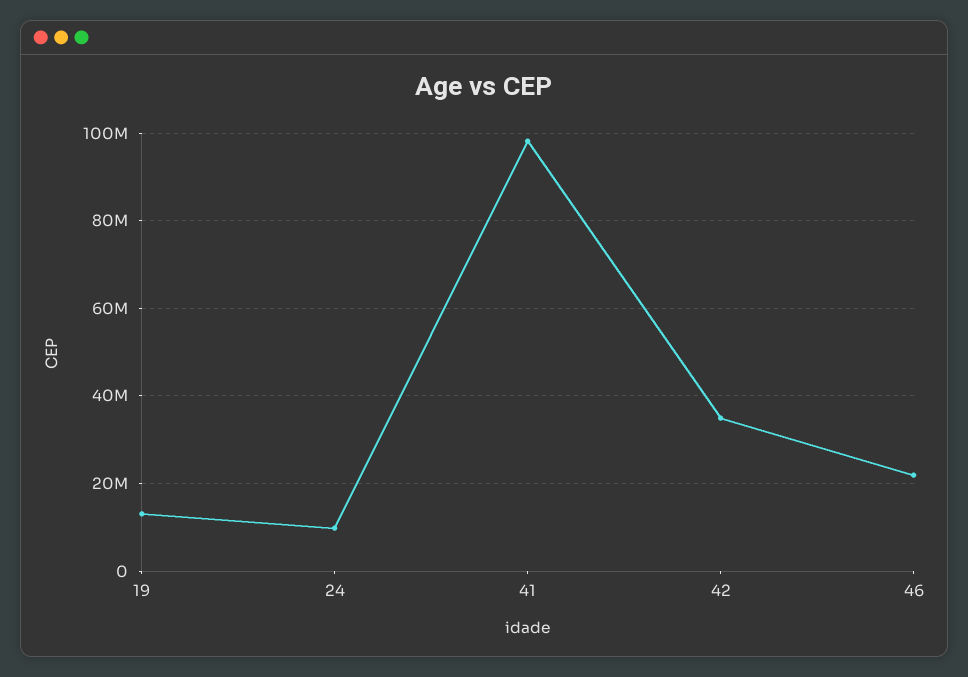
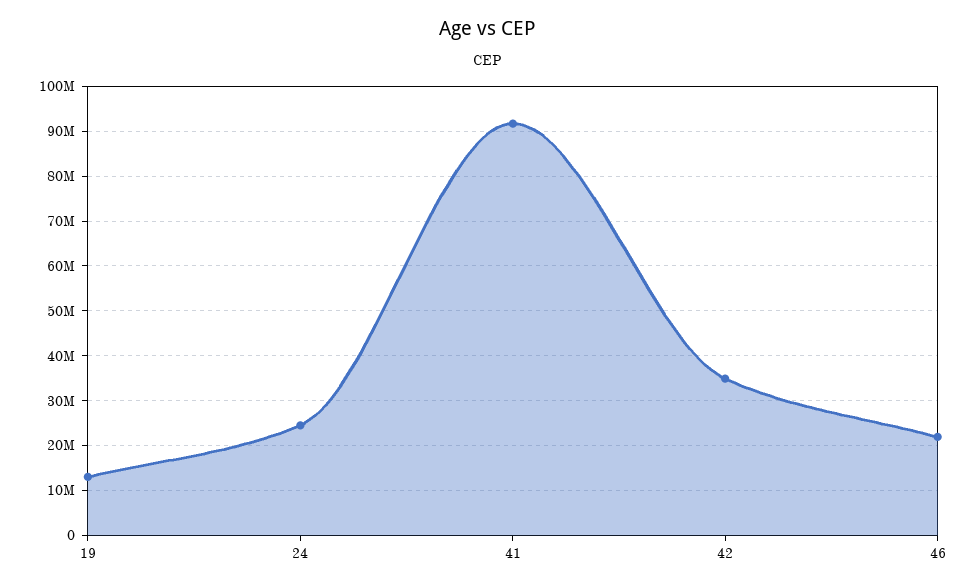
24: 10000000 -> 24000000
41: 98000000 -> 92000000

